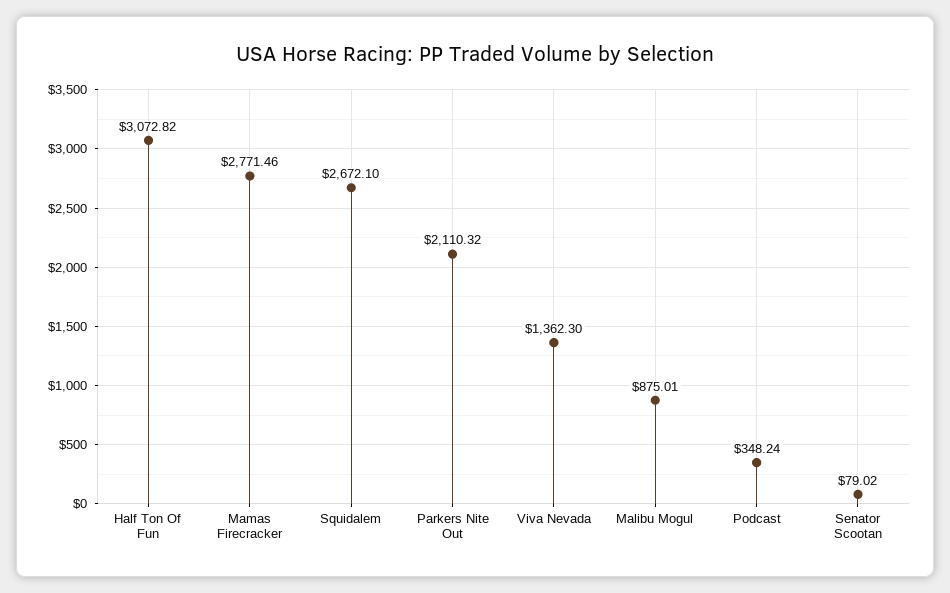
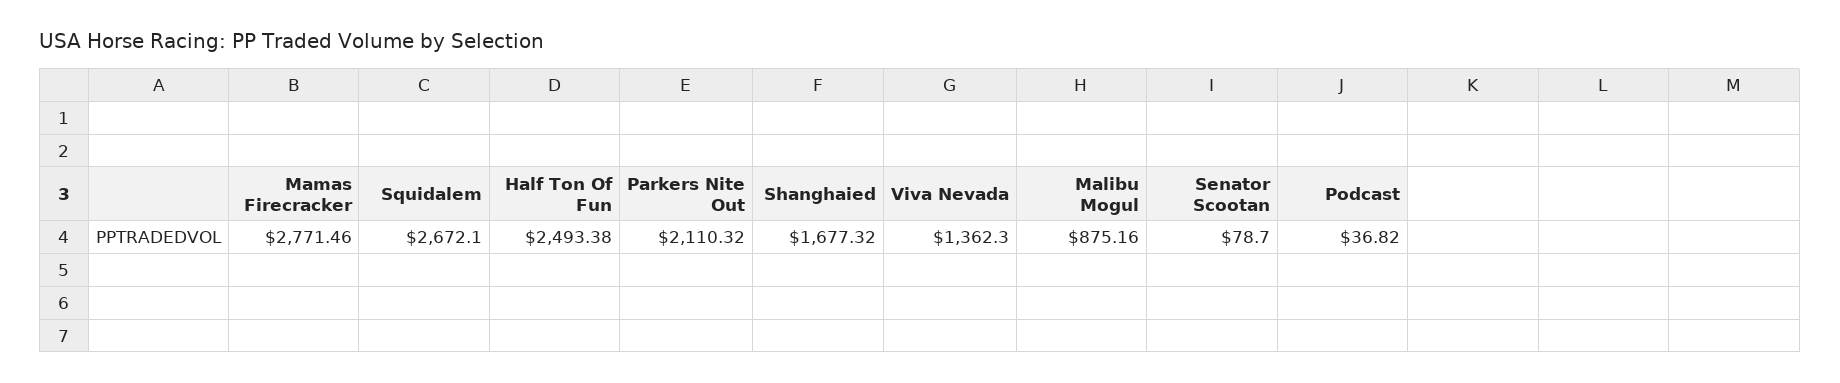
Half Ton Of Fun: 3072.82 -> 2493.38
Malibu Mogul: 875.01 -> 875.16
Podcast: 348.24 -> 36.82
Senator Scootan: 79.02 -> 78.7
Shanghaied: none -> 1677.32

